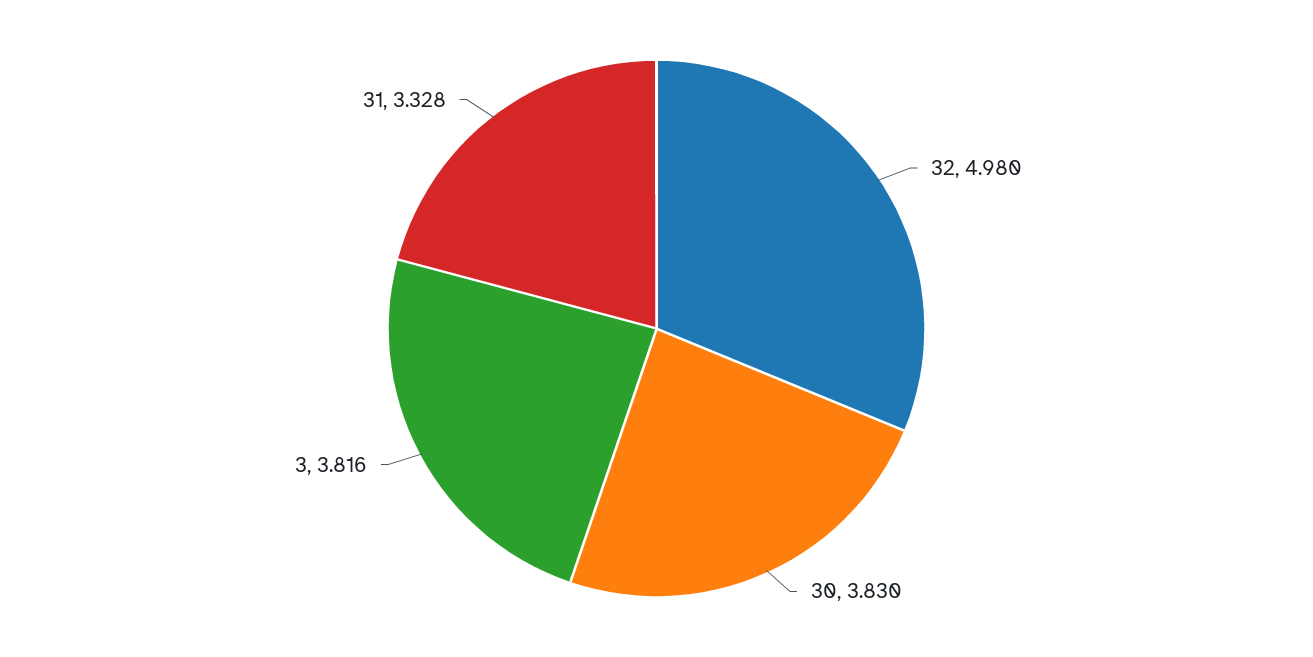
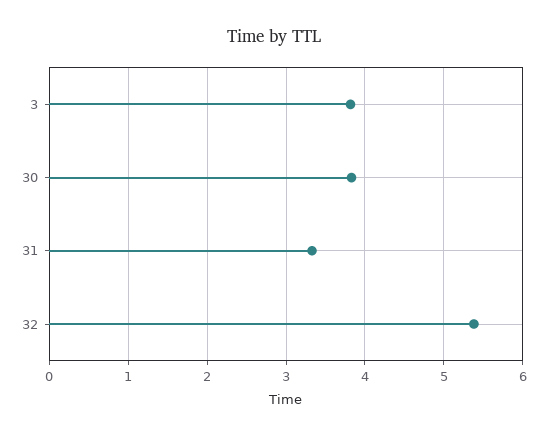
32: 4.98 -> 5.4

